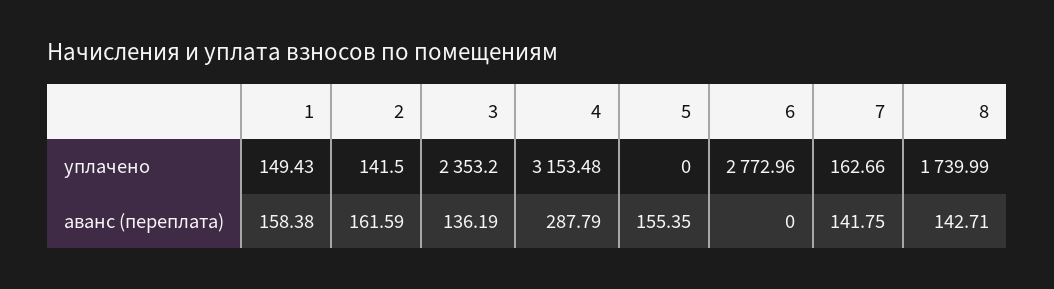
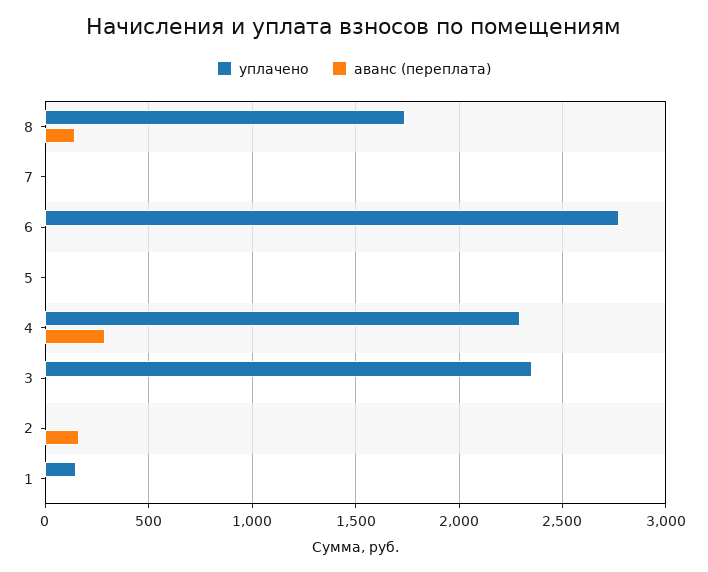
уплачено, 2: 141.5 -> 0
уплачено, 4: 3153.48 -> 2300
уплачено, 7: 162.66 -> 0
аванс (переплата), 1: 158.38 -> 0
аванс (переплата), 3: 136.19 -> 0
аванс (переплата), 5: 155.35 -> 0
аванс (переплата), 7: 141.75 -> 0

